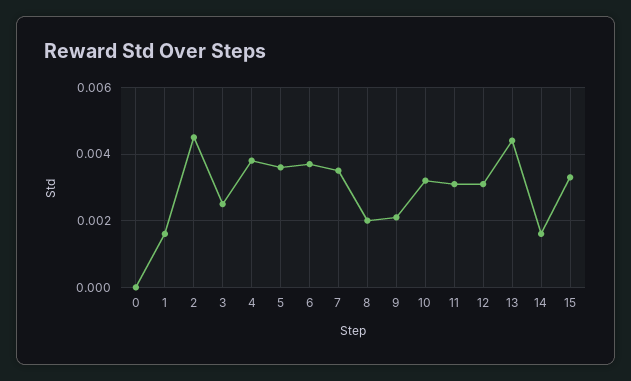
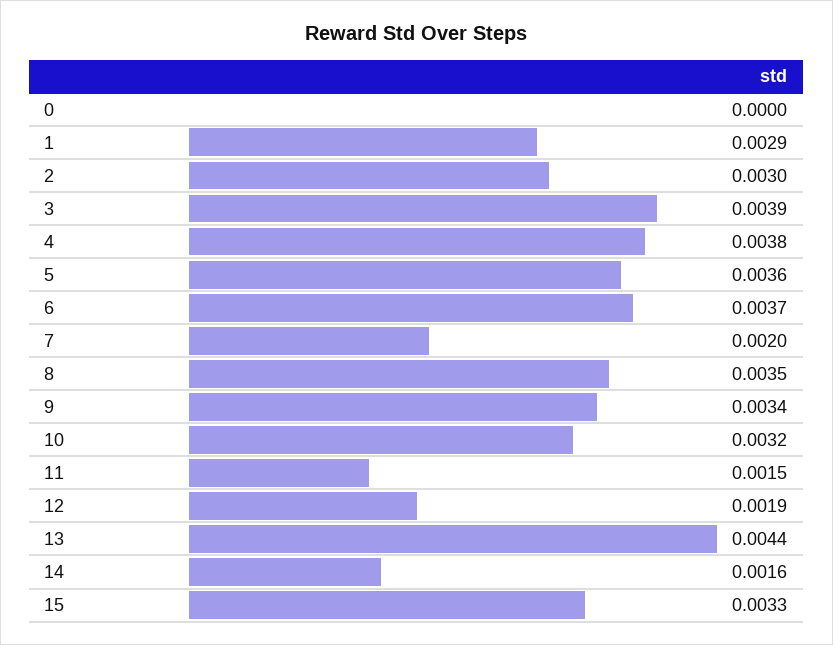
1: 0.0015 -> 0.0029
2: 0.0045 -> 0.003
3: 0.0025 -> 0.0039
7: 0.0035 -> 0.002
8: 0.002 -> 0.0035
9: 0.002 -> 0.0034
11: 0.003 -> 0.0015
12: 0.003 -> 0.0019

